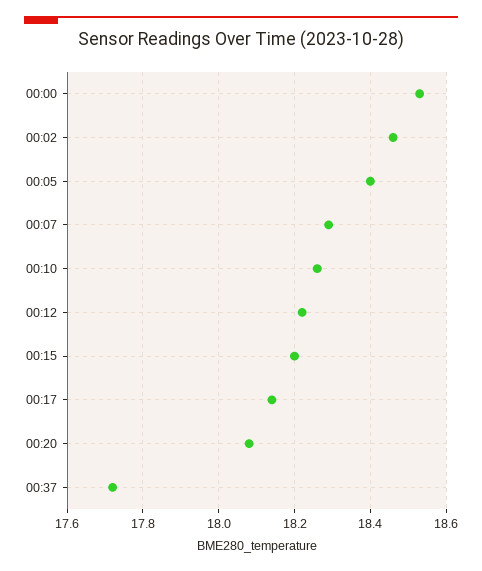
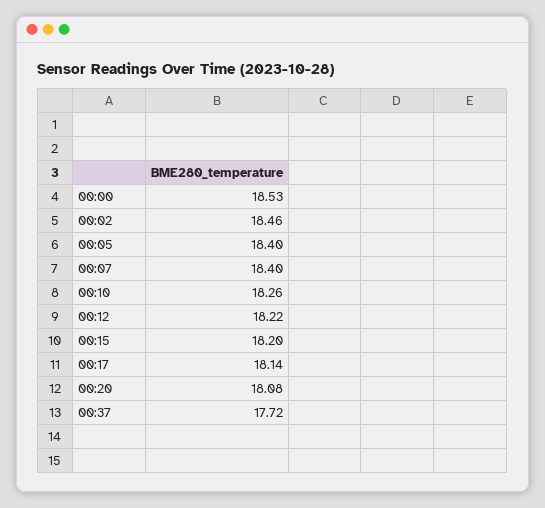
00:07: 18.3 -> 18.4

